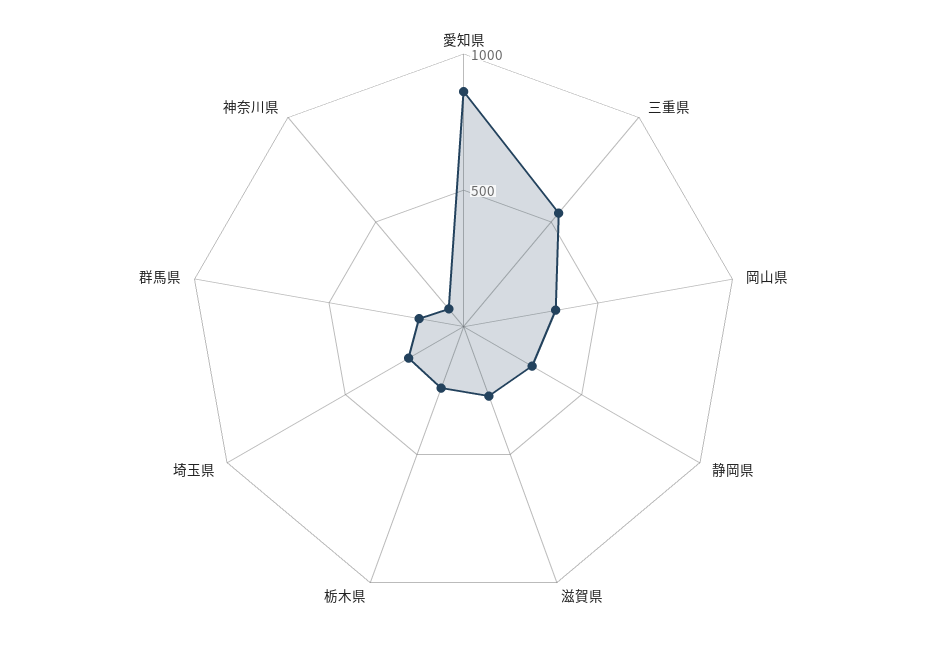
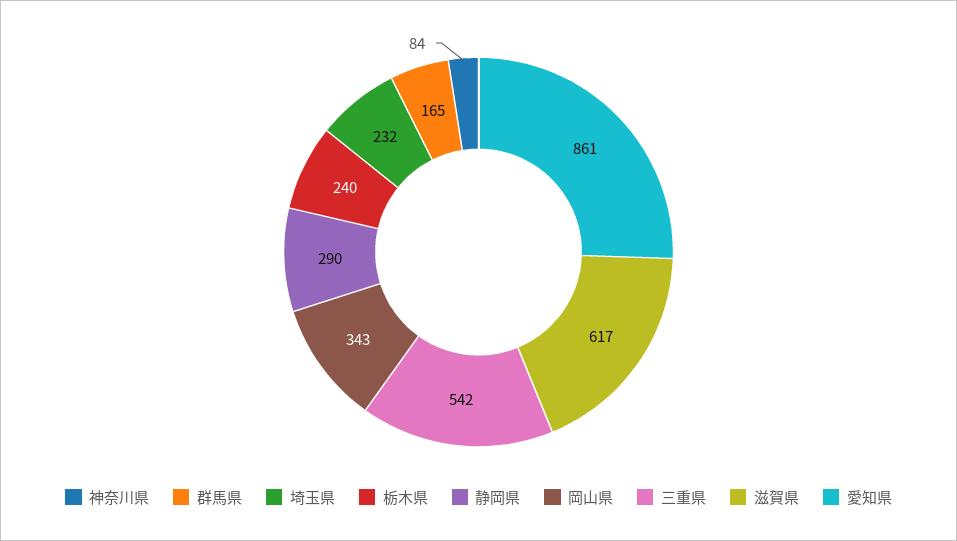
滋賀県: 300 -> 617

